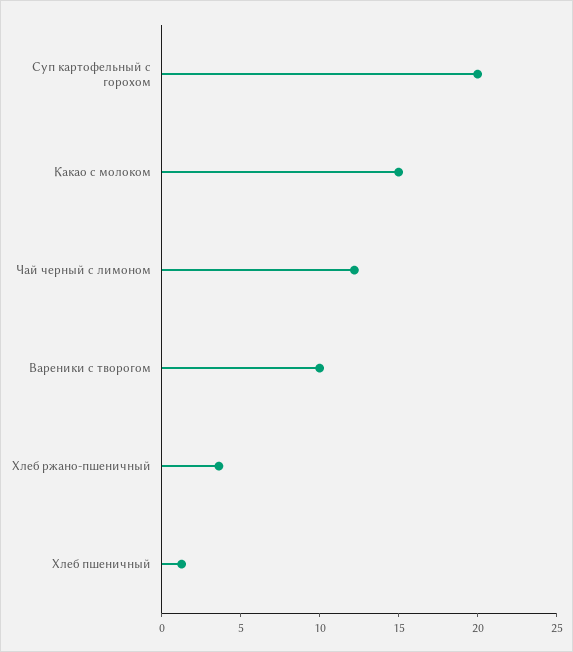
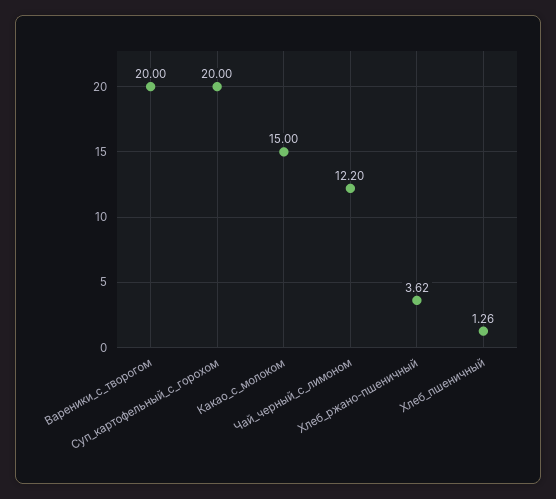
Вареники с творогом: 10 -> 20

